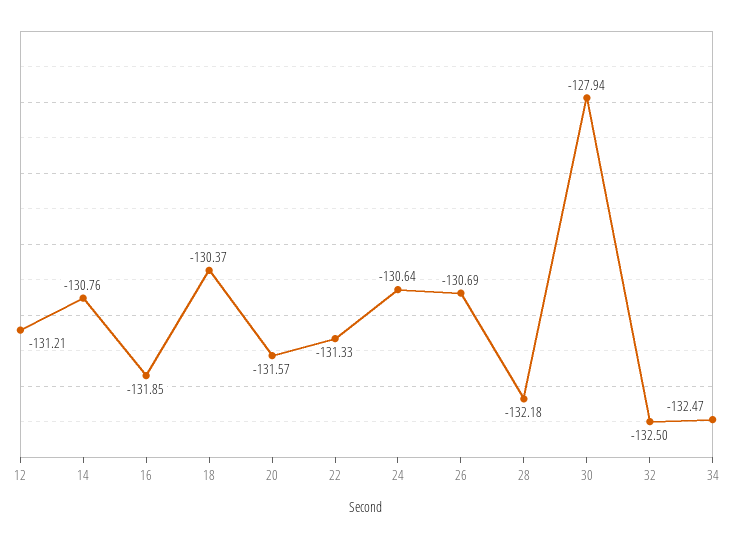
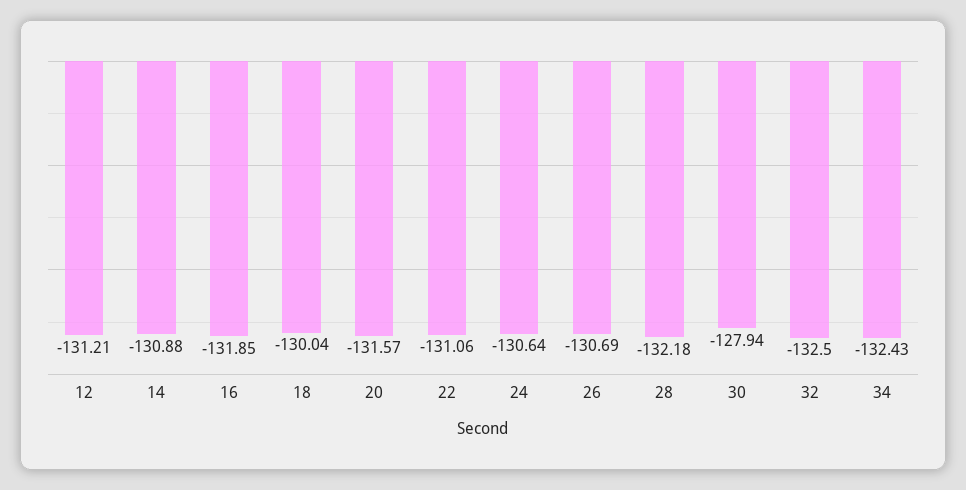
14: -130.76 -> -130.88
18: -130.37 -> -130.04
22: -131.33 -> -131.06
34: -132.47 -> -132.43

